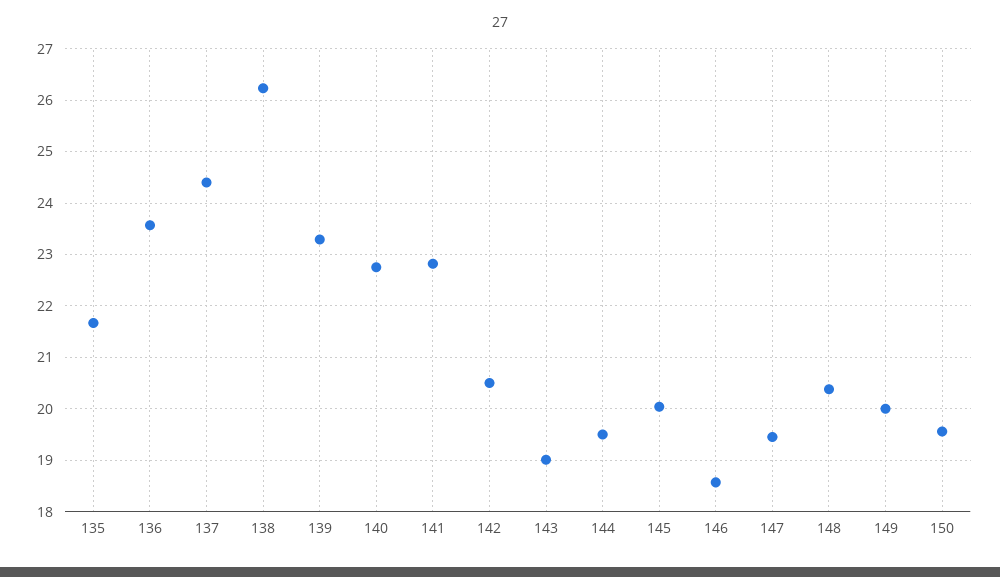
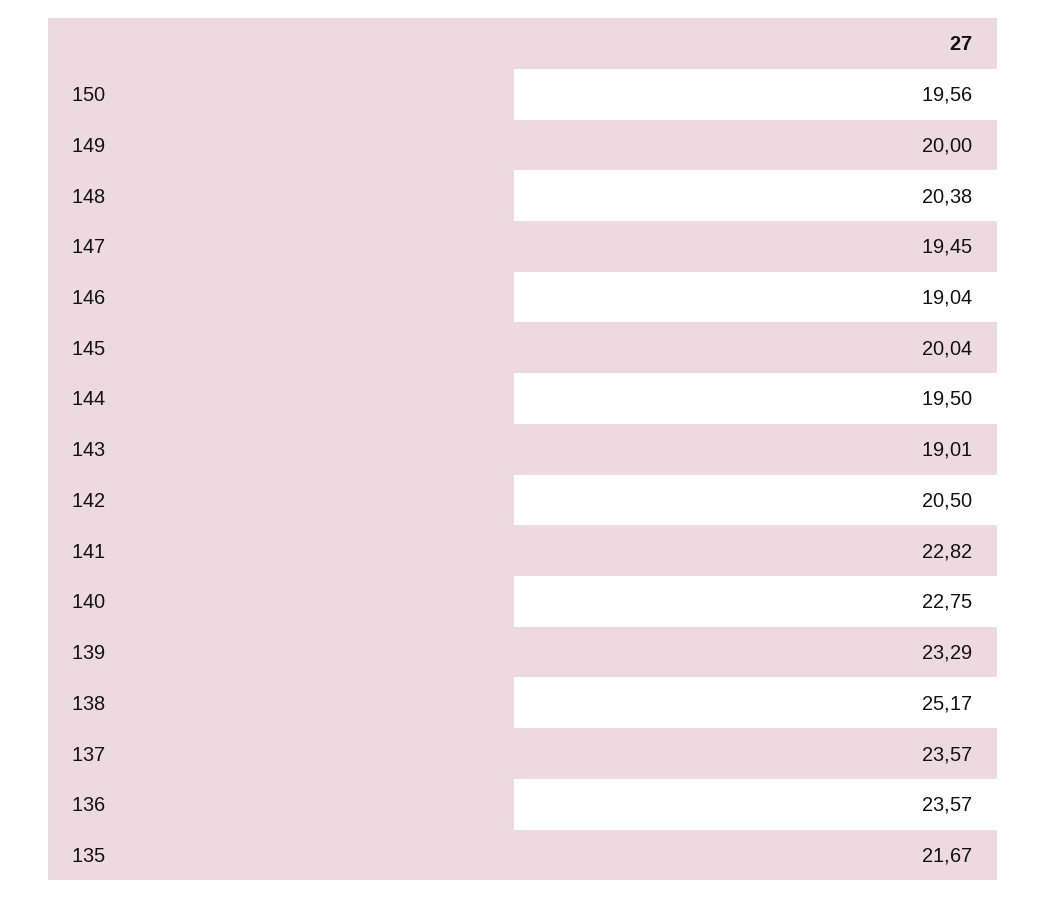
137: 24.4 -> 23.57
138: 26.2 -> 25.17
146: 18.6 -> 19.04

